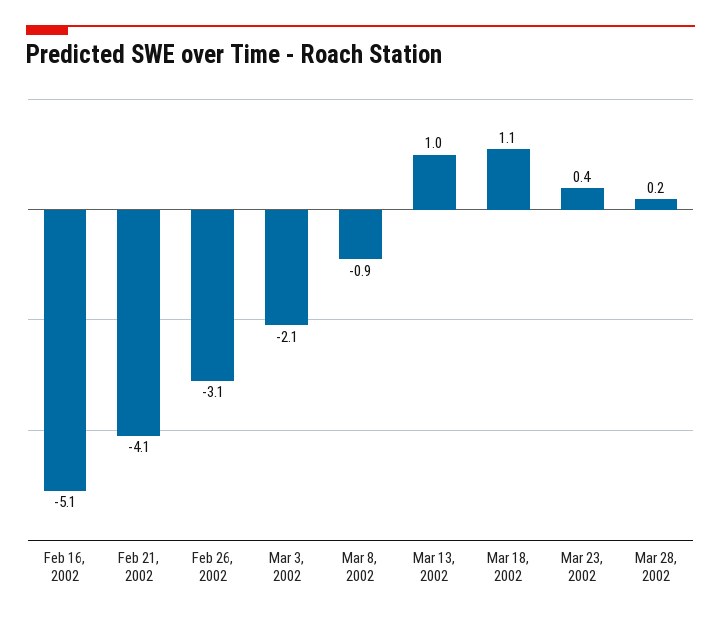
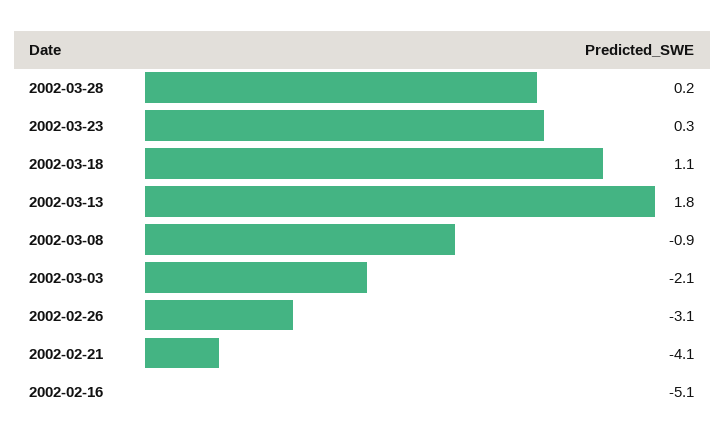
Mar 13, 2002: 1 -> 1.8
Mar 23, 2002: 0.4 -> 0.3

